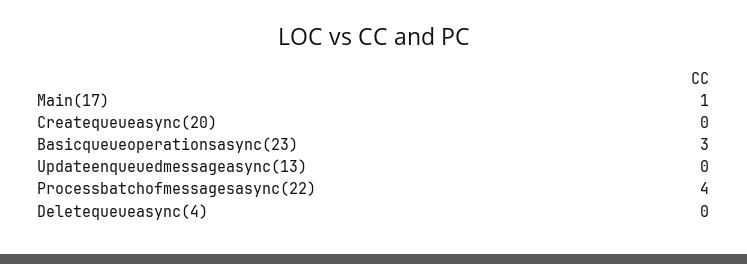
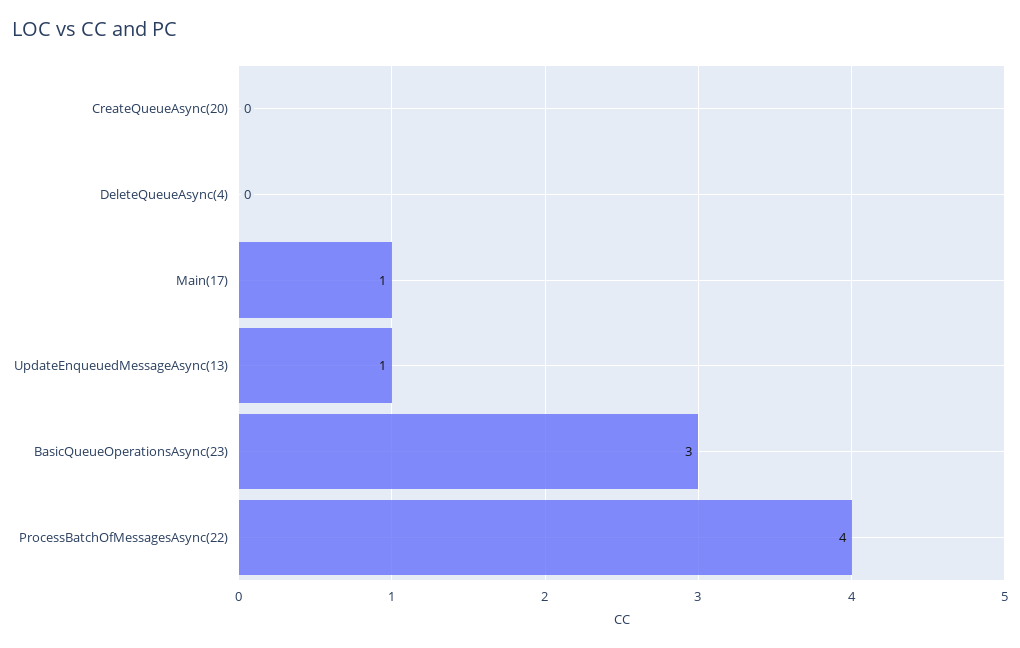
Updateenqueuedmessageasync(13): 0 -> 1

